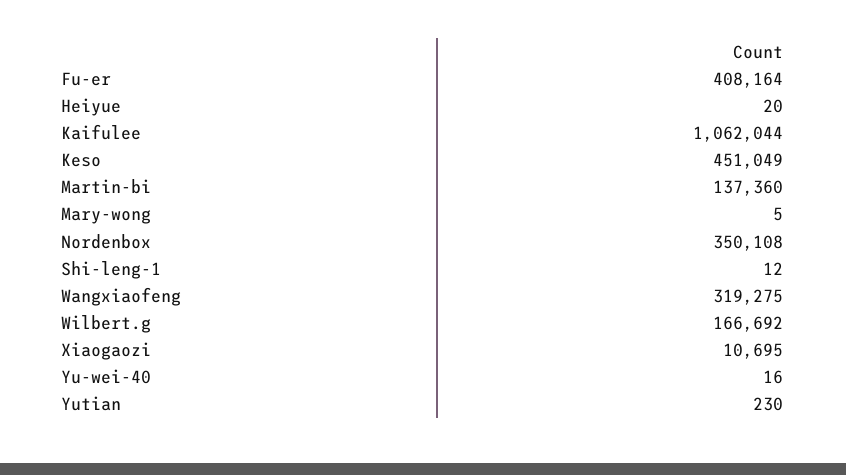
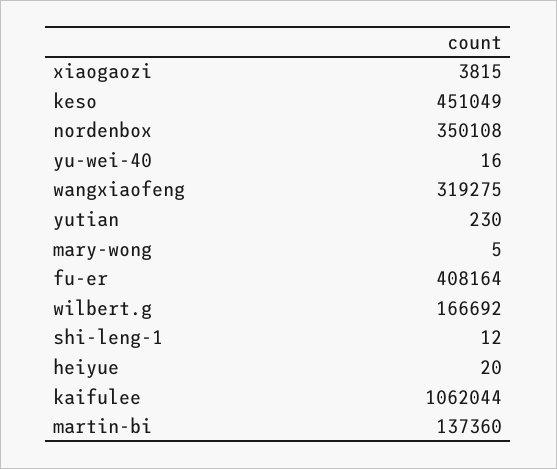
Xiaogaozi: 10695 -> 3815

